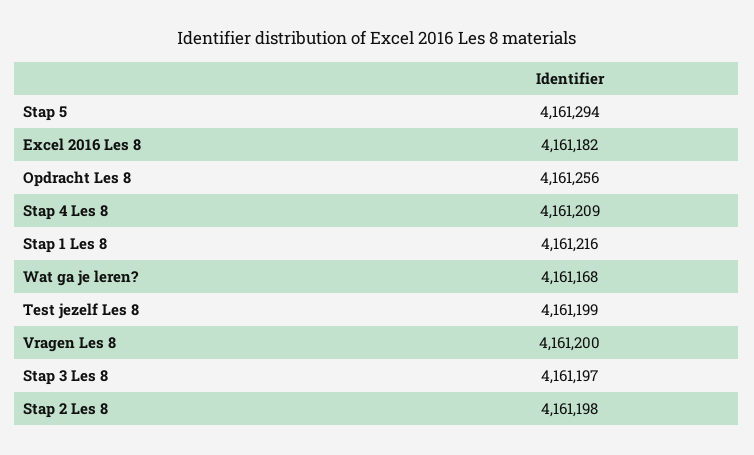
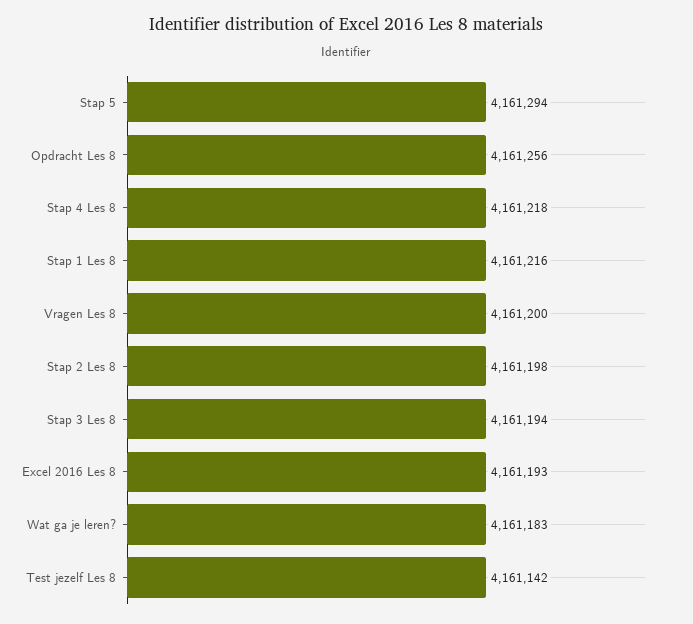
Excel 2016 Les 8: 4161182 -> 4161193
Stap 4 Les 8: 4161209 -> 4161218
Wat ga je leren?: 4161168 -> 4161183
Test jezelf Les 8: 4161199 -> 4161142
Stap 3 Les 8: 4161197 -> 4161194

